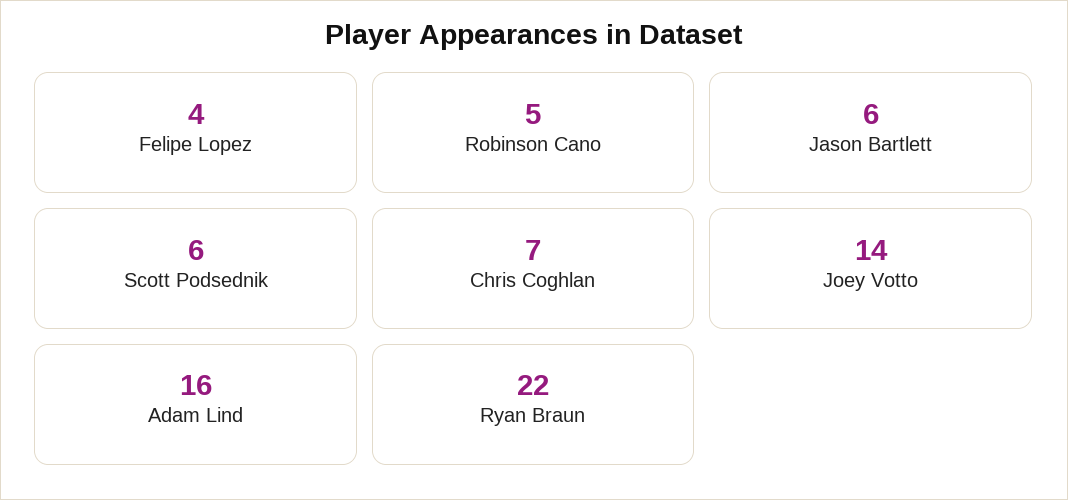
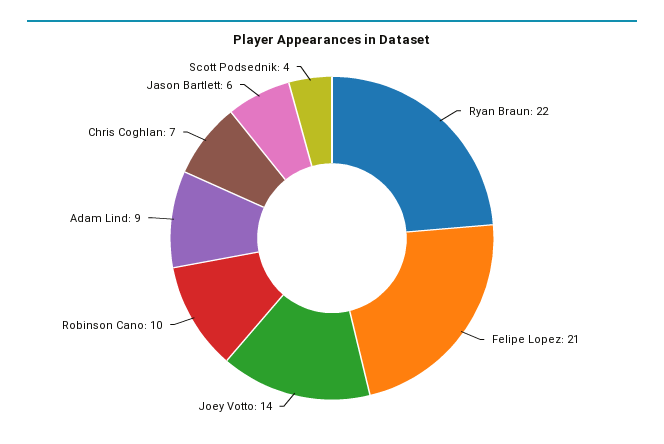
Felipe Lopez: 4 -> 21
Robinson Cano: 5 -> 10
Scott Podsednik: 6 -> 4
Adam Lind: 16 -> 9

